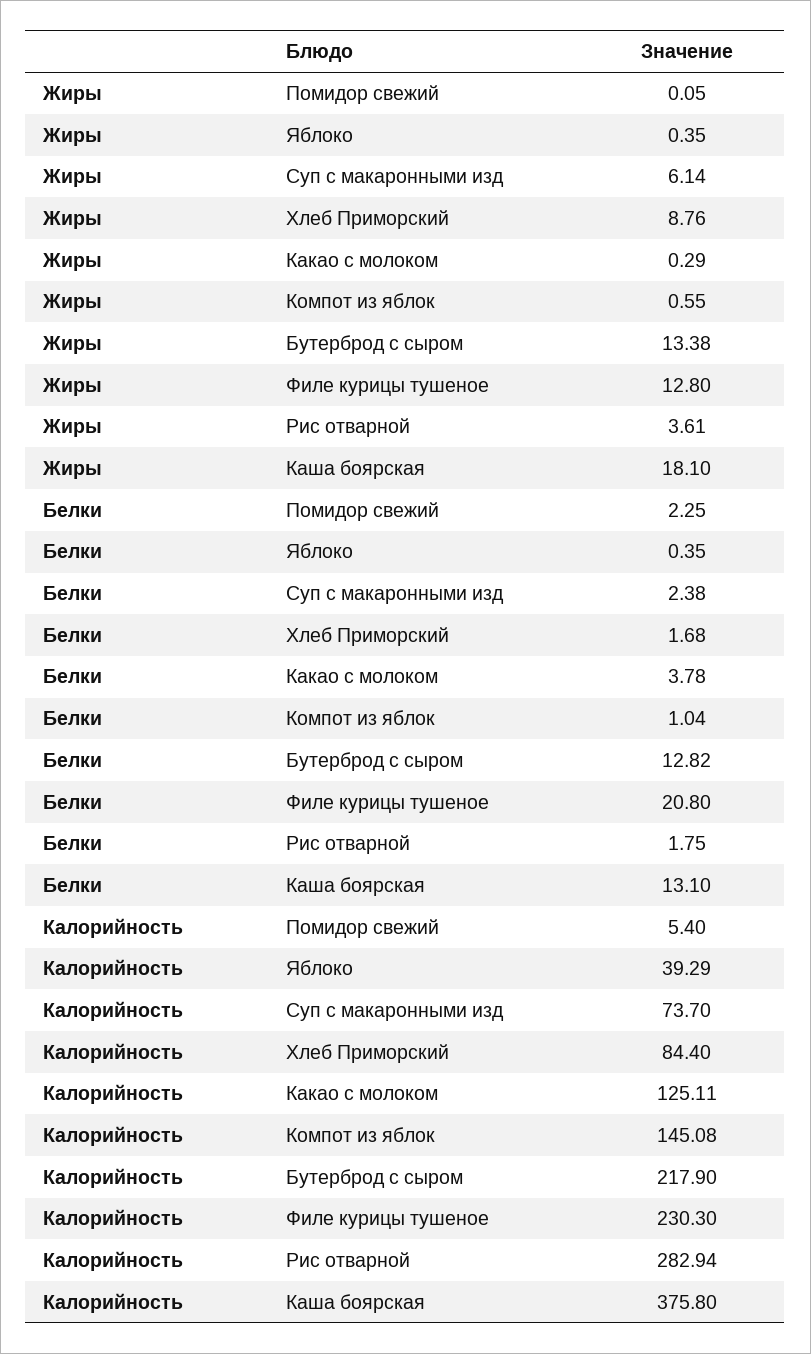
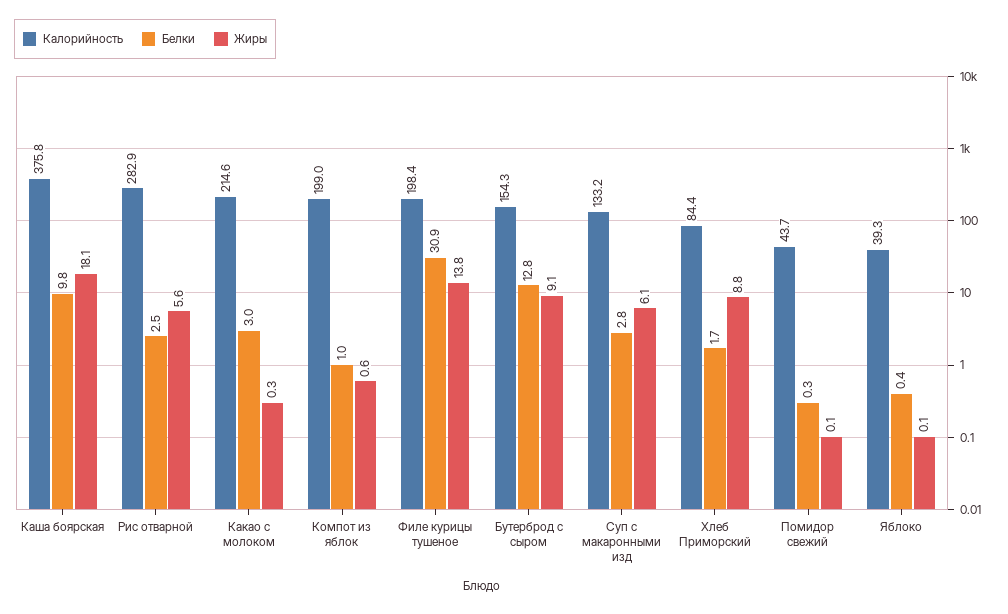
Жиры, Яблоко: 0.35 -> 0.1
Жиры, Бутерброд с сыром: 13.38 -> 9.1
Жиры, Филе курицы тушеное: 12.8 -> 13.8
Жиры, Рис отварной: 3.61 -> 5.6
Белки, Помидор свежий: 2.25 -> 0.3
Белки, Суп с макаронными изд: 2.38 -> 2.8
Белки, Какао с молоком: 3.78 -> 3
Белки, Филе курицы тушеное: 20.8 -> 30.9
Белки, Рис отварной: 1.75 -> 2.5
Белки, Каша боярская: 13.1 -> 9.8
Калорийность, Помидор свежий: 5.4 -> 43.7
Калорийность, Суп с макаронными изд: 73.7 -> 133.2
Калорийность, Какао с молоком: 125.11 -> 214.6
Калорийность, Компот из яблок: 145.08 -> 199
Калорийность, Бутерброд с сыром: 217.9 -> 154.3
Калорийность, Филе курицы тушеное: 230.3 -> 198.4

